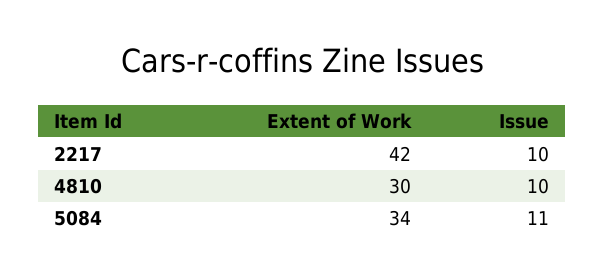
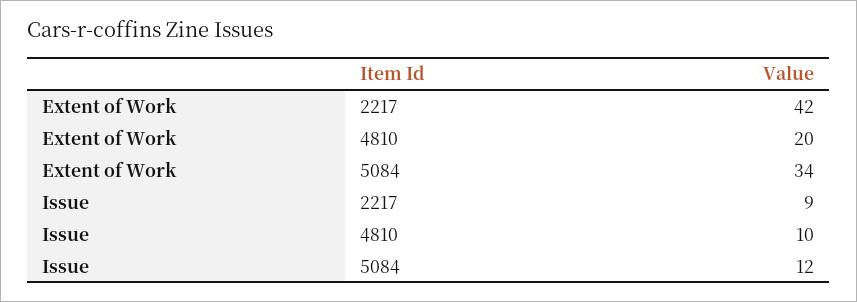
Issue, 2217: 10 -> 9
Extent of Work, 4810: 30 -> 20
Issue, 5084: 11 -> 12

